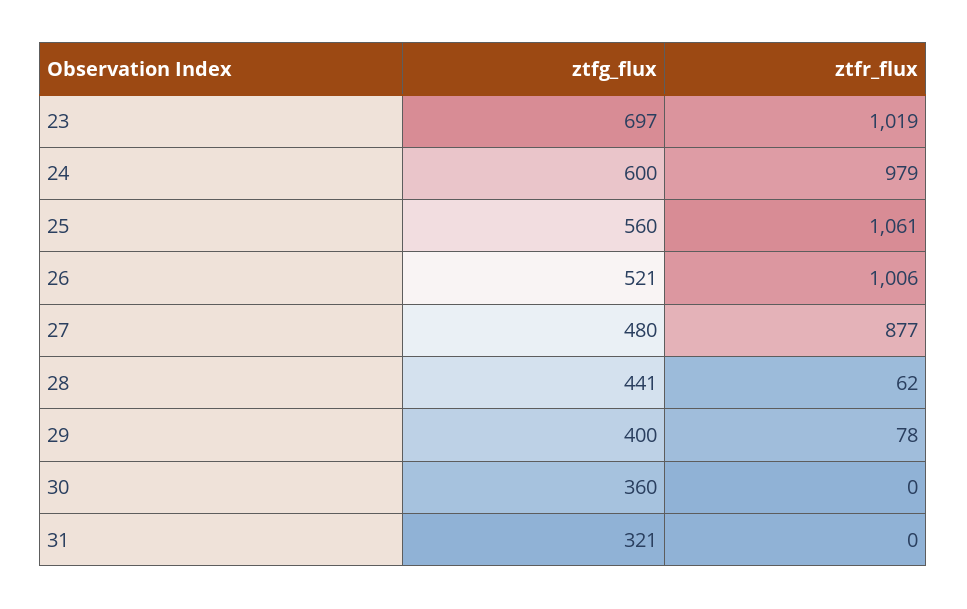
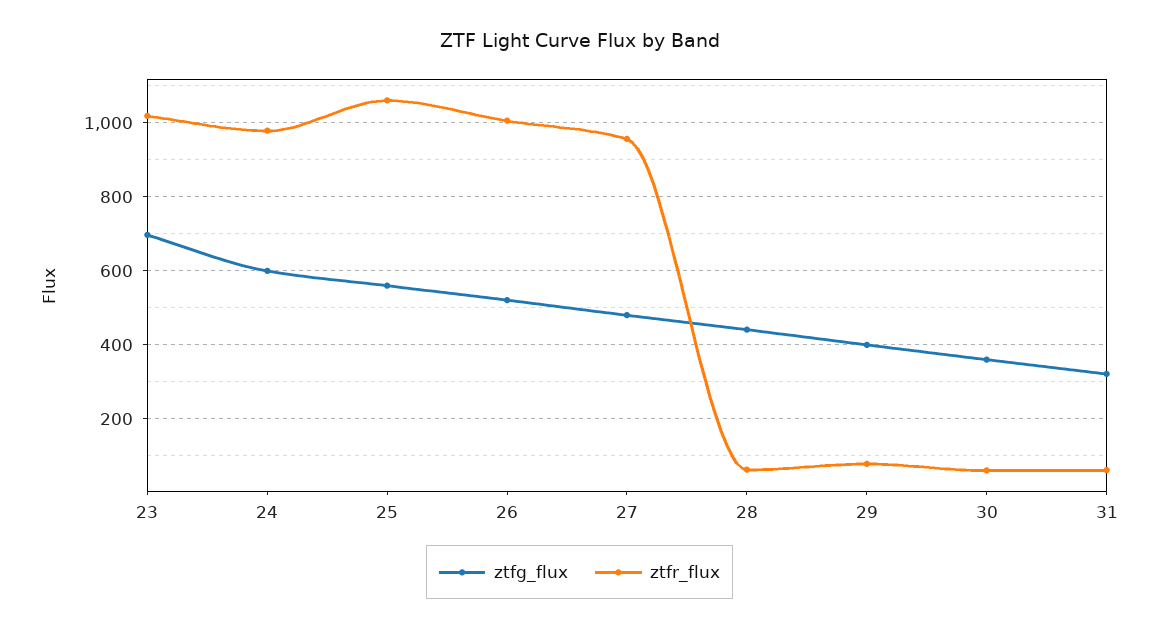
ztfr_flux, 27: 877 -> 960
ztfr_flux, 30: 0 -> 60
ztfr_flux, 31: 0 -> 60

